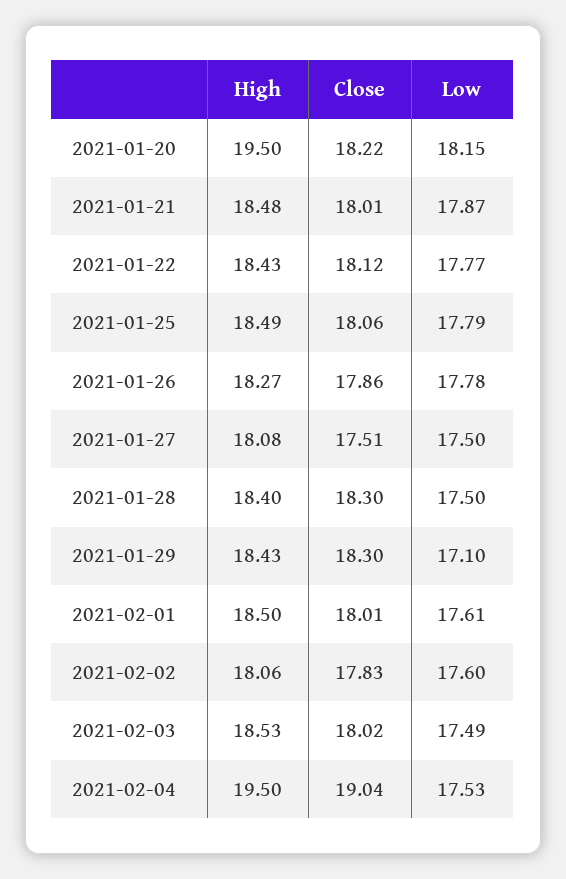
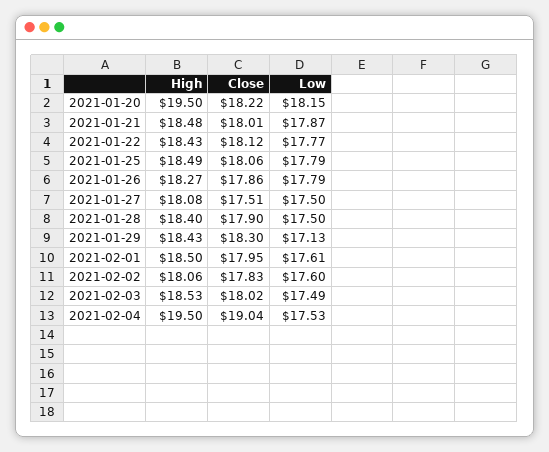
Low, 2021-01-26: 17.78 -> 17.79
Close, 2021-01-28: 18.3 -> 17.9
Low, 2021-01-29: 17.1 -> 17.13
Close, 2021-02-01: 18.01 -> 17.95

